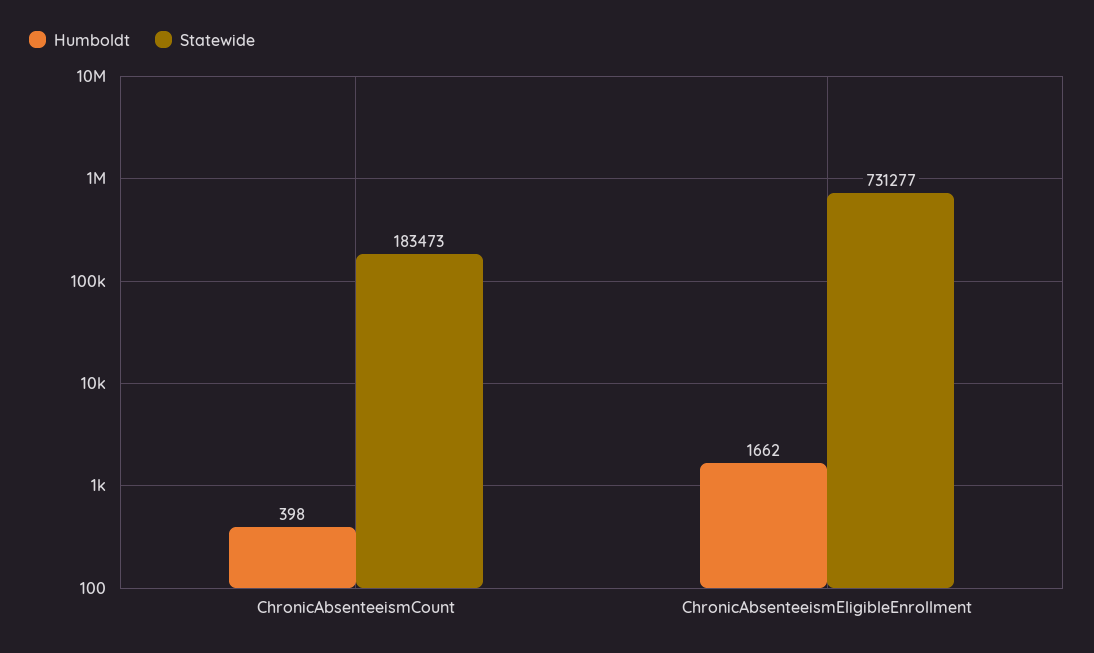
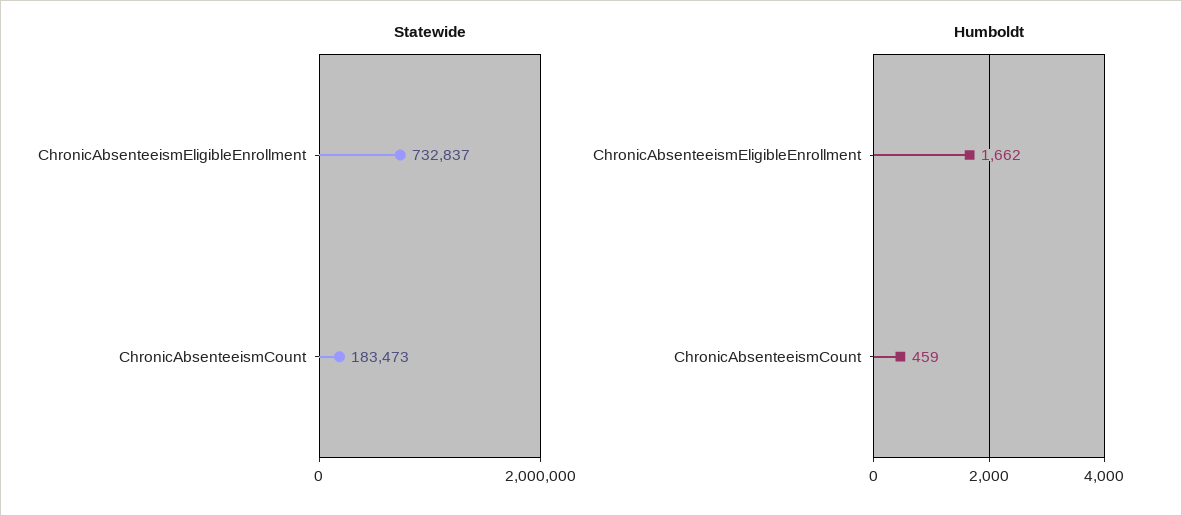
Humboldt, ChronicAbsenteeismCount: 398 -> 459
Statewide, ChronicAbsenteeismEligibleEnrollment: 731277 -> 732837

